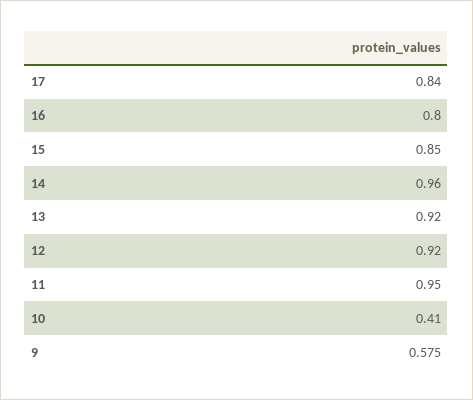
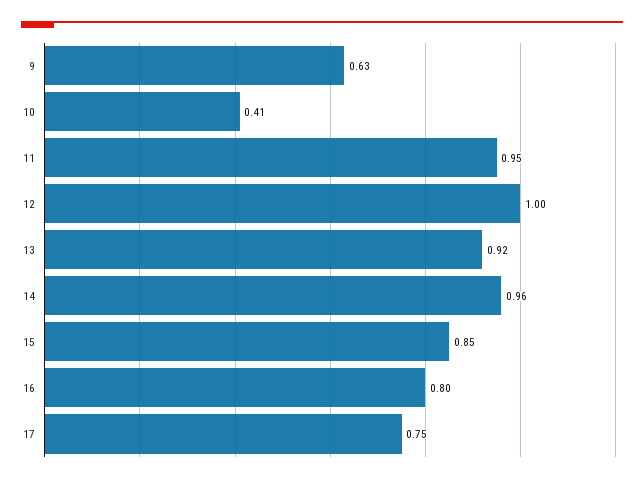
17: 0.84 -> 0.75
12: 0.92 -> 1
9: 0.575 -> 0.63

